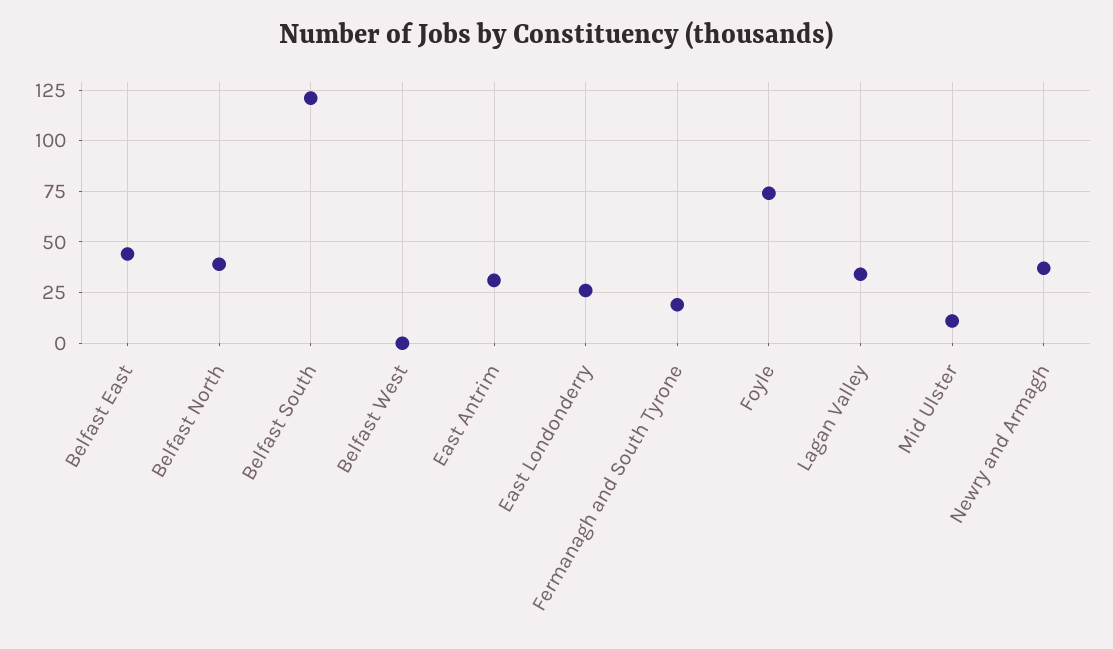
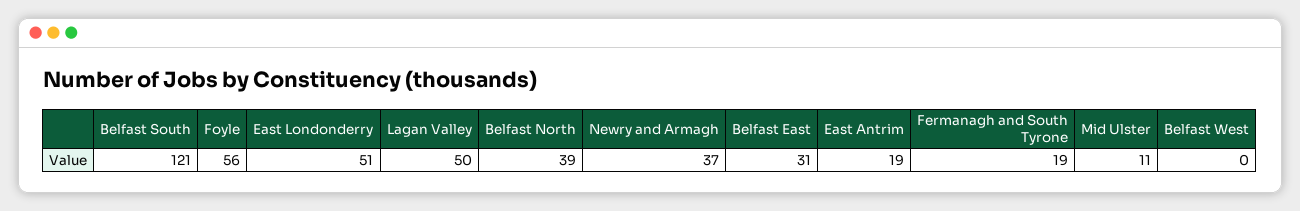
Belfast East: 45 -> 31
East Antrim: 30 -> 19
East Londonderry: 25 -> 51
Foyle: 75 -> 56
Lagan Valley: 35 -> 50

